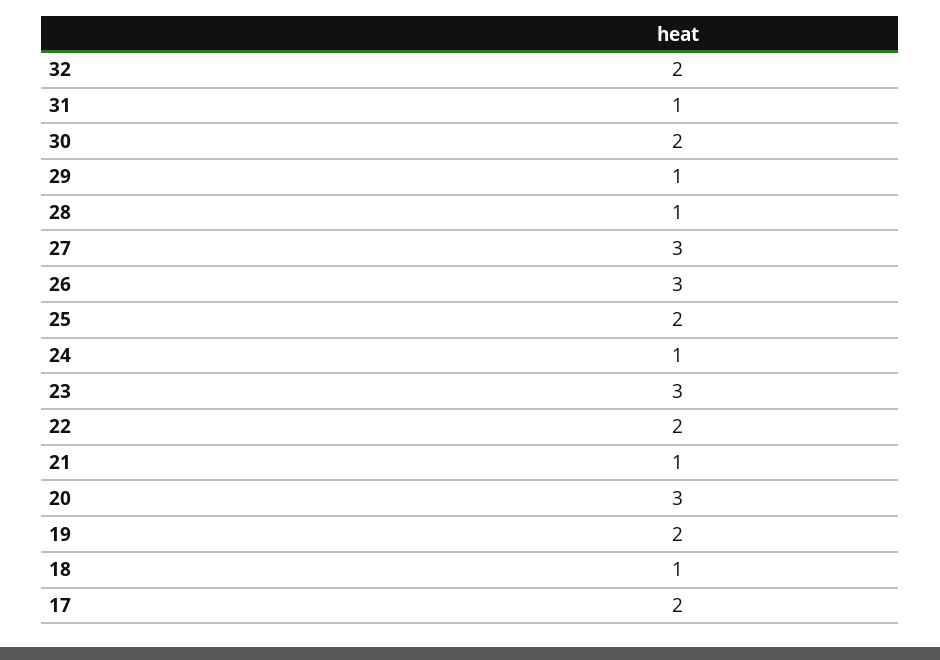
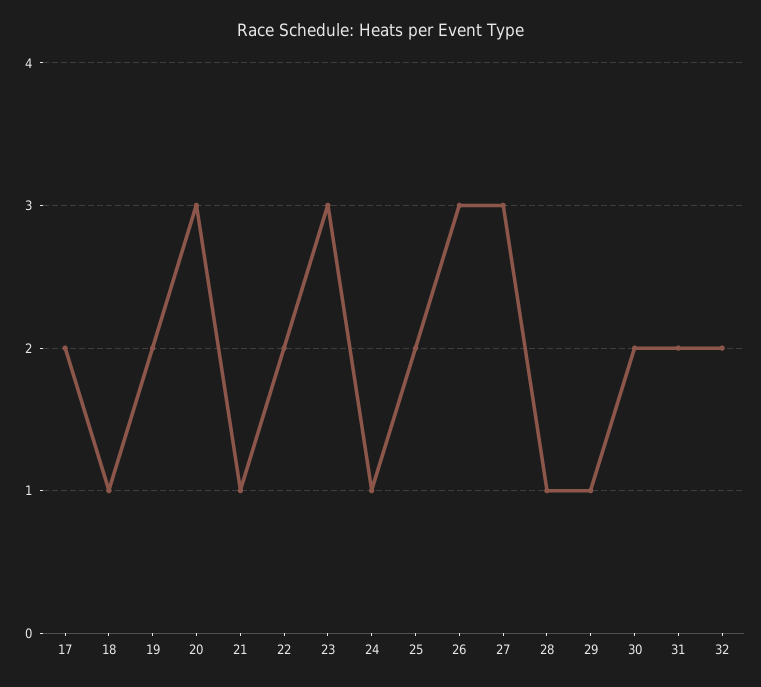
31: 1 -> 2

